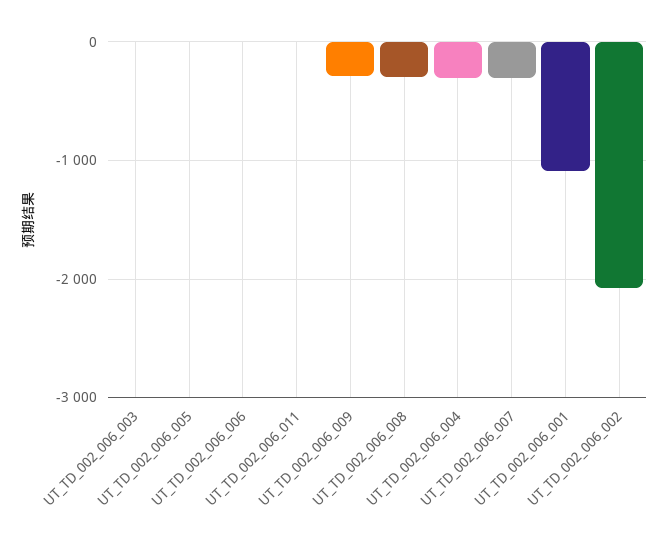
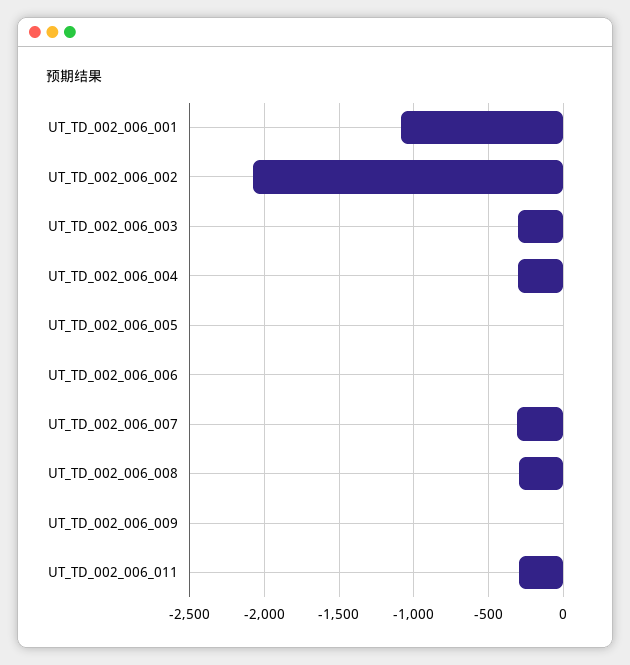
UT_TD_002_006_003: 0 -> -300
UT_TD_002_006_011: 0 -> -300
UT_TD_002_006_009: -300 -> 0

